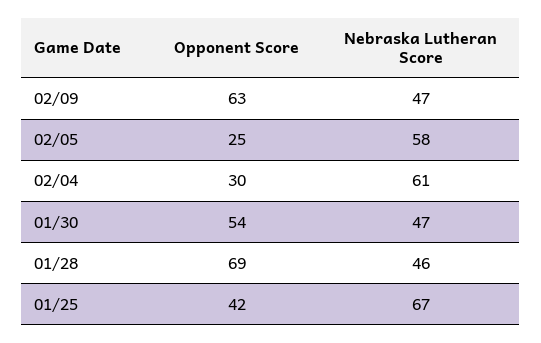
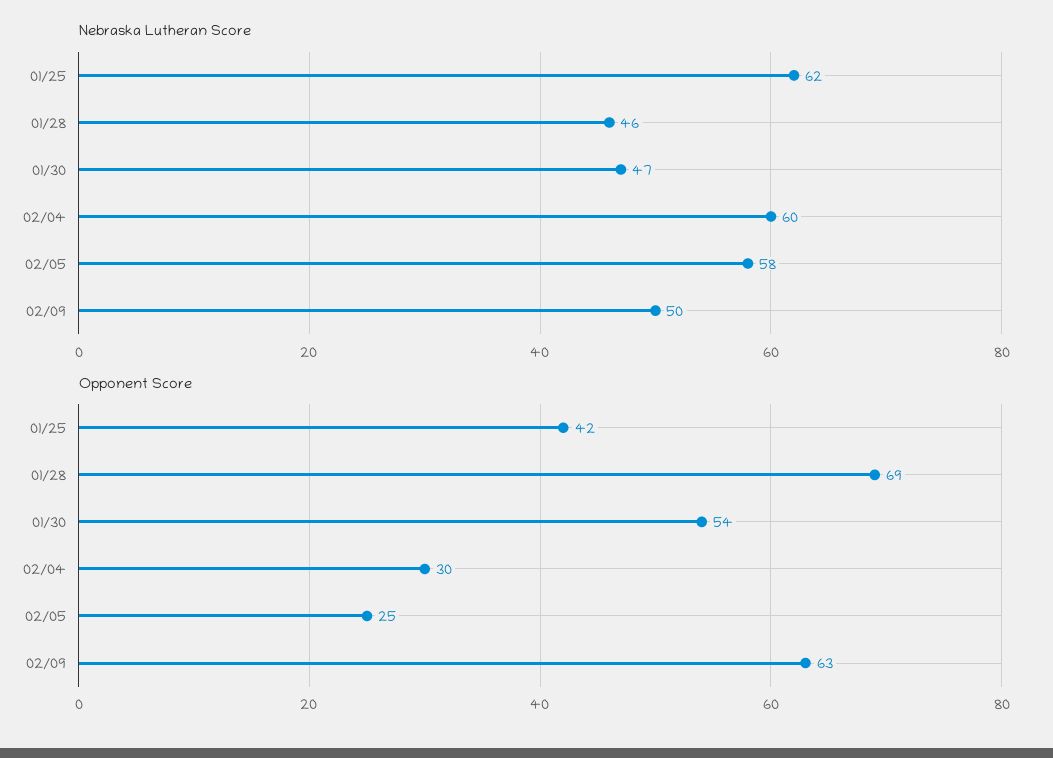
Nebraska Lutheran Score, 02/09: 47 -> 50
Nebraska Lutheran Score, 02/04: 61 -> 60
Nebraska Lutheran Score, 01/25: 67 -> 62

